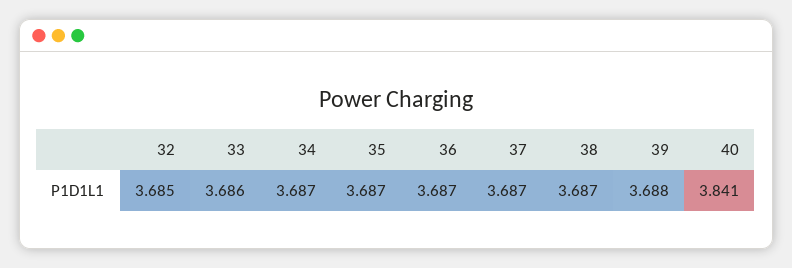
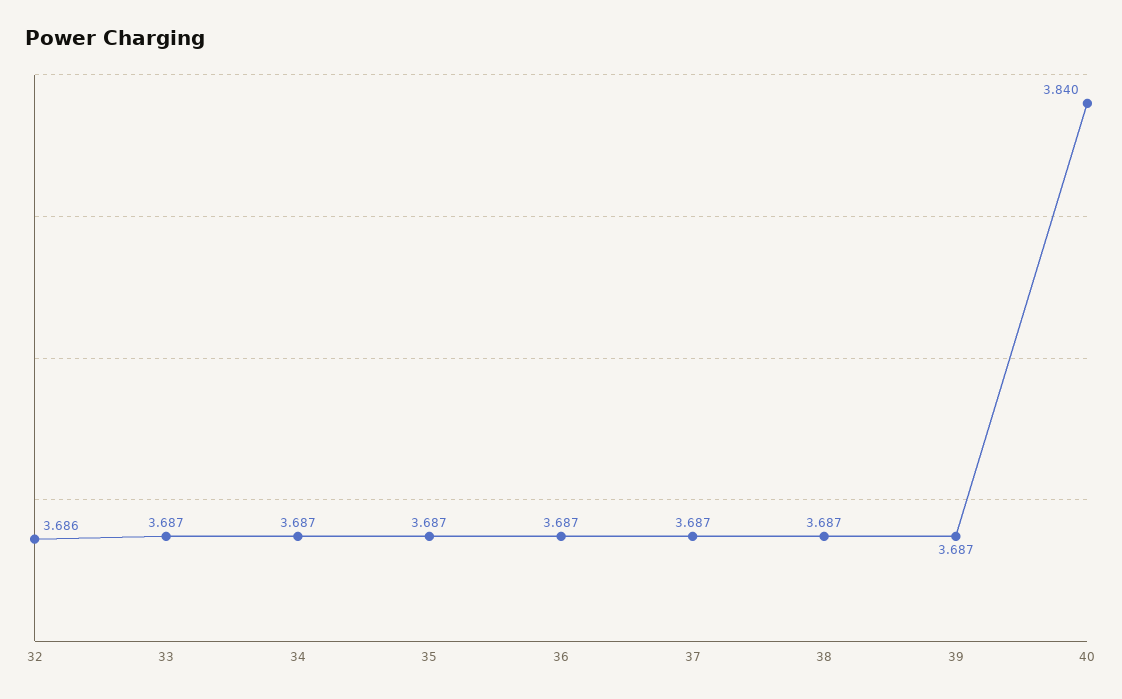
32: 3.685 -> 3.686
33: 3.686 -> 3.687
39: 3.688 -> 3.687
40: 3.841 -> 3.84

